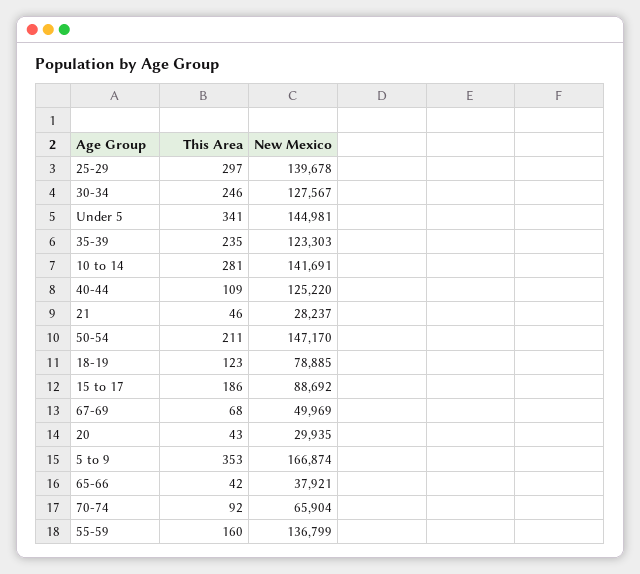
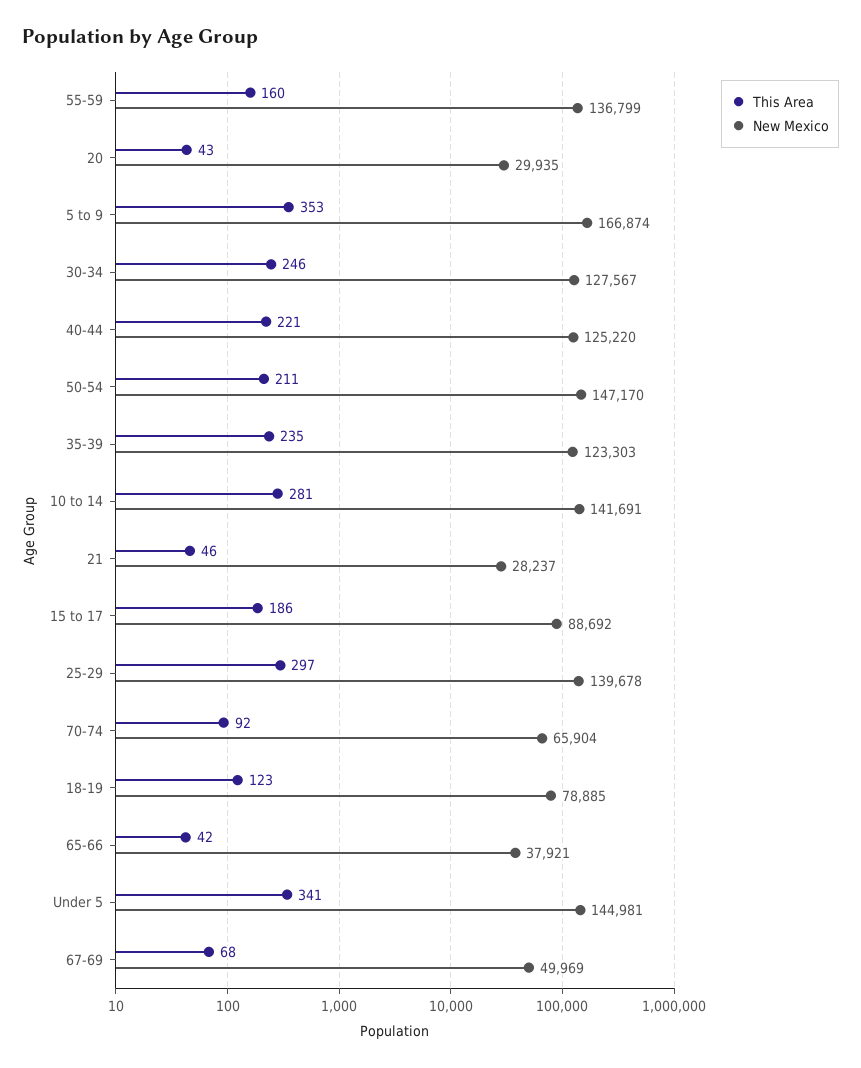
This Area, 40-44: 109 -> 221

